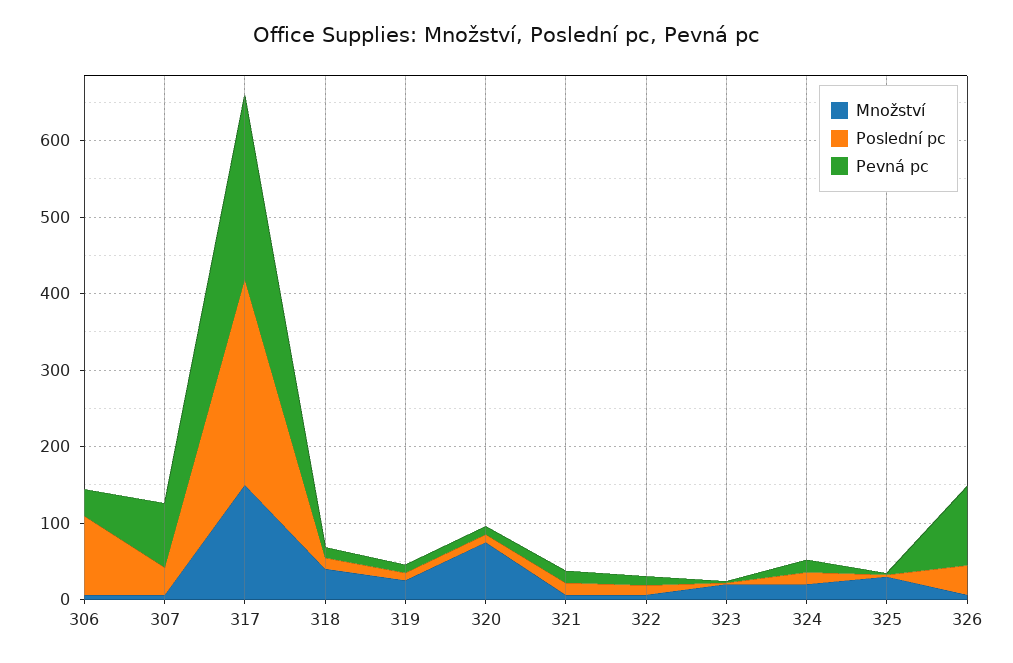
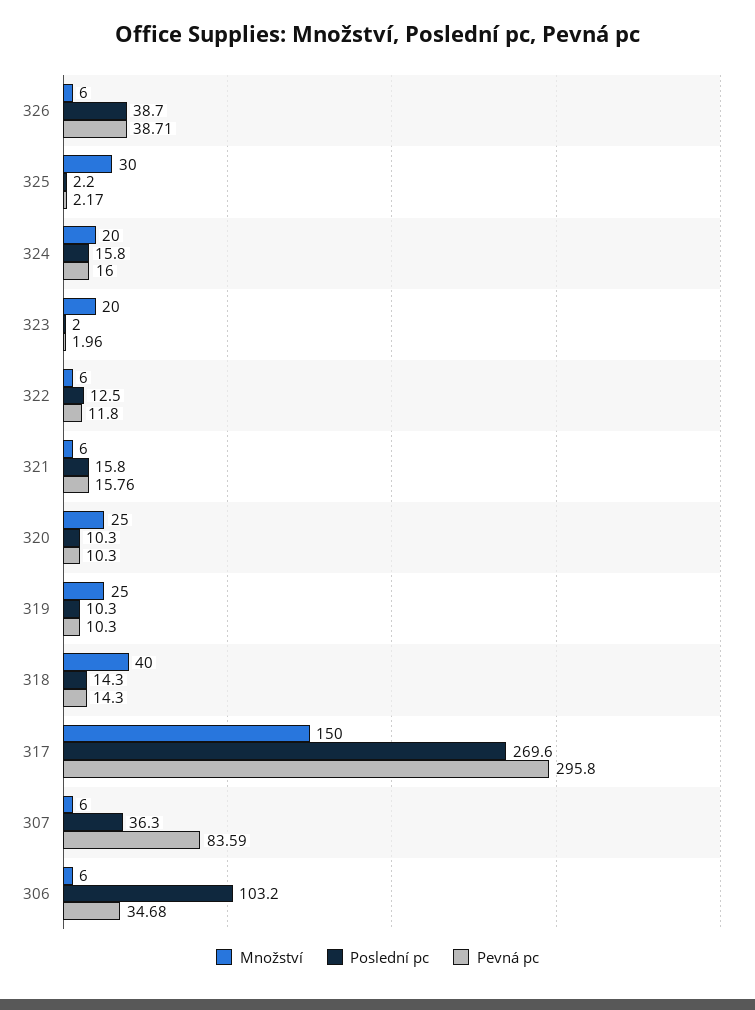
Pevná pc, 317: 240 -> 295.8
Množství, 320: 80 -> 25
Pevná pc, 326: 100 -> 38.71

